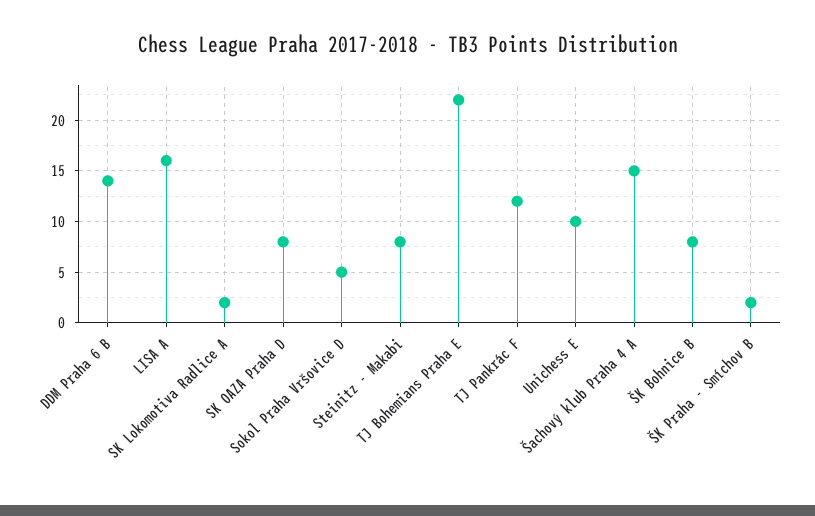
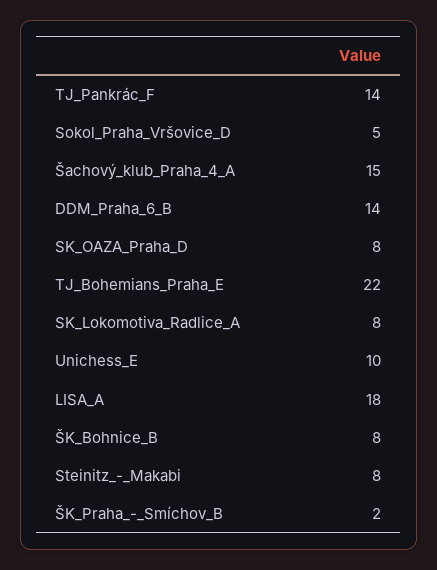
LISA A: 16 -> 18
SK Lokomotiva Radlice A: 2 -> 8
TJ Pankrác F: 12 -> 14

